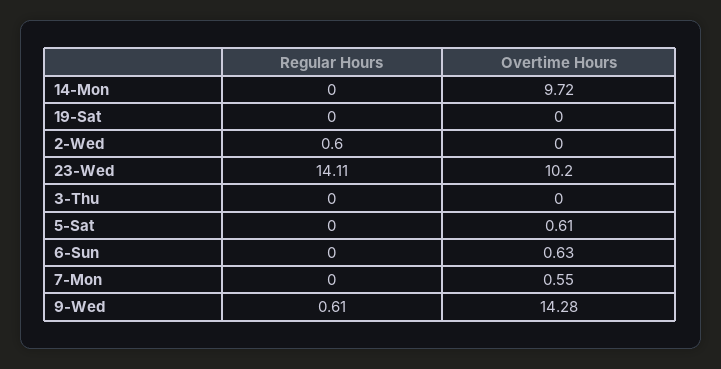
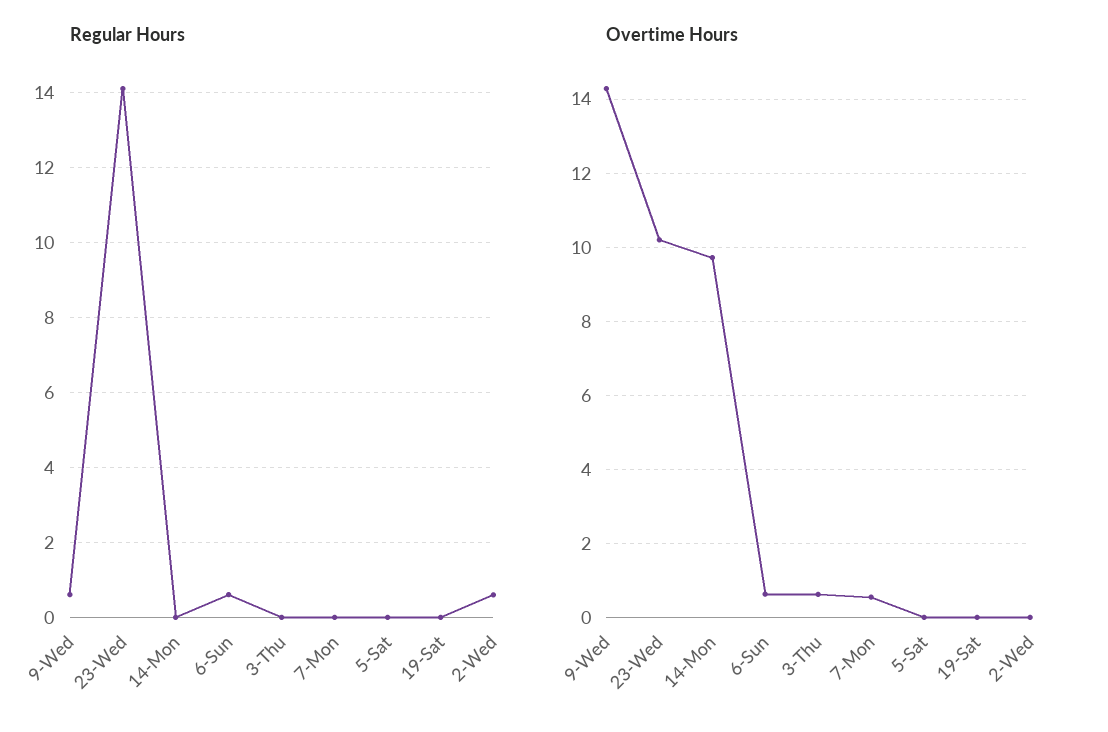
Overtime Hours, 3-Thu: 0 -> 0.6
Overtime Hours, 5-Sat: 0.61 -> 0
Regular Hours, 6-Sun: 0 -> 0.6

